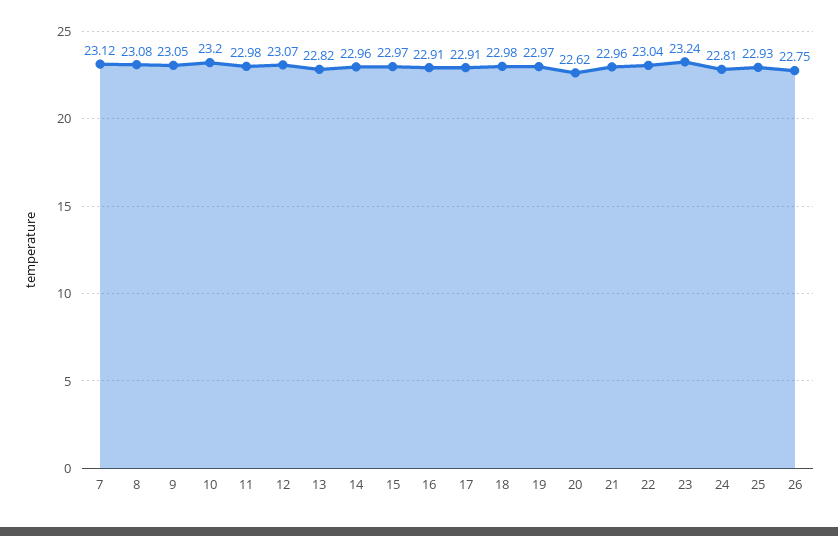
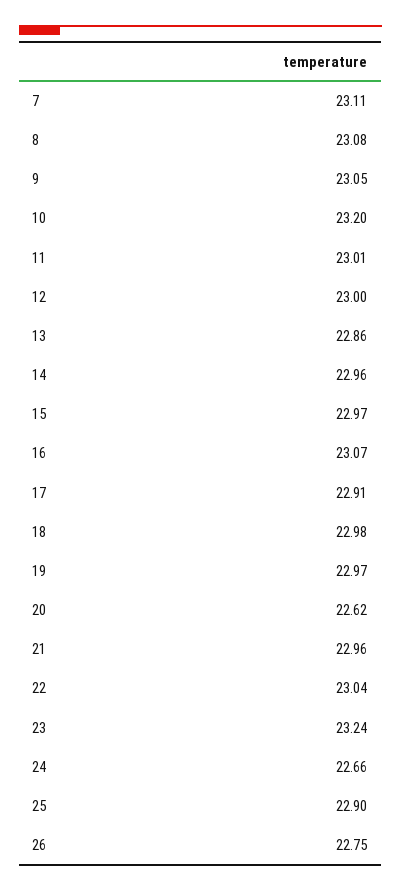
7: 23.12 -> 23.11
11: 22.98 -> 23.01
12: 23.07 -> 23
13: 22.82 -> 22.86
16: 22.91 -> 23.07
24: 22.81 -> 22.66
25: 22.93 -> 22.9

